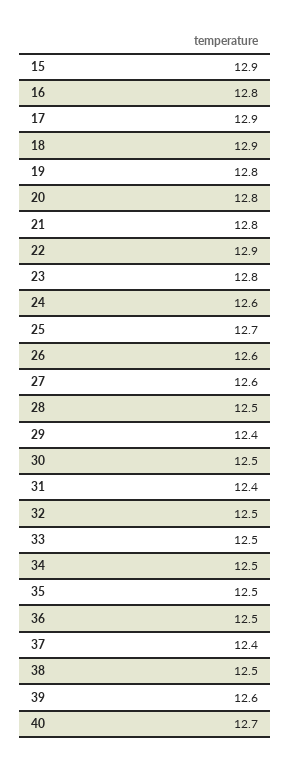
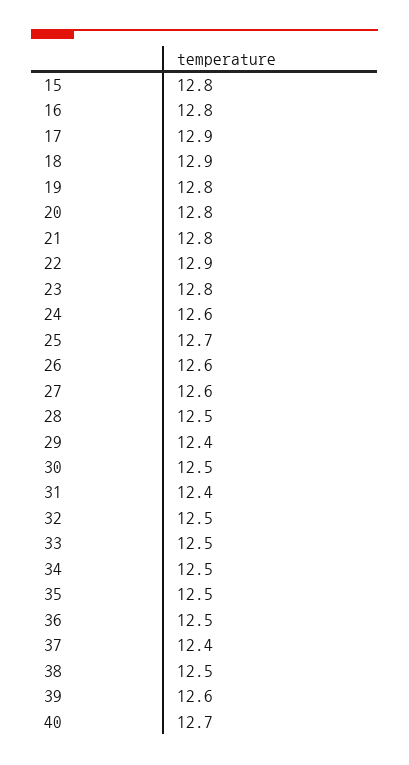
15: 12.9 -> 12.8

